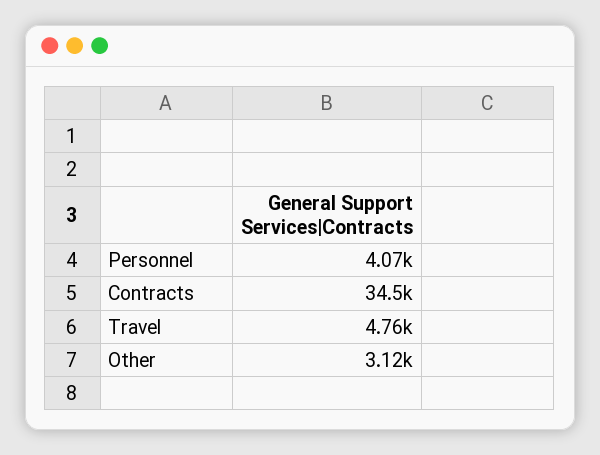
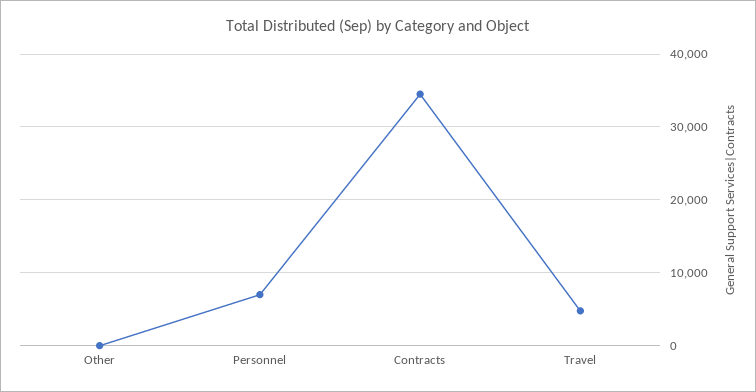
Personnel: 4070 -> 7000
Other: 3120 -> 0

